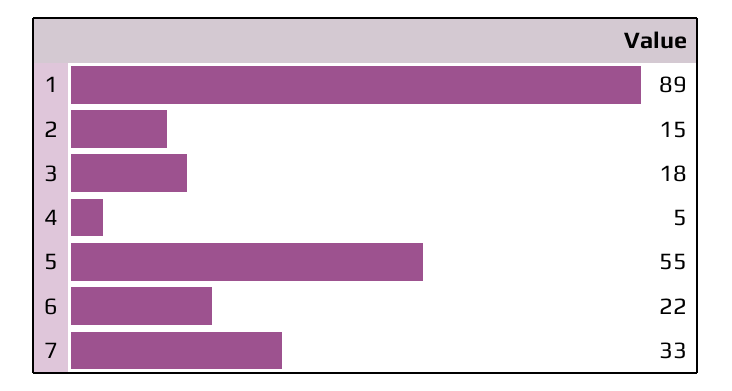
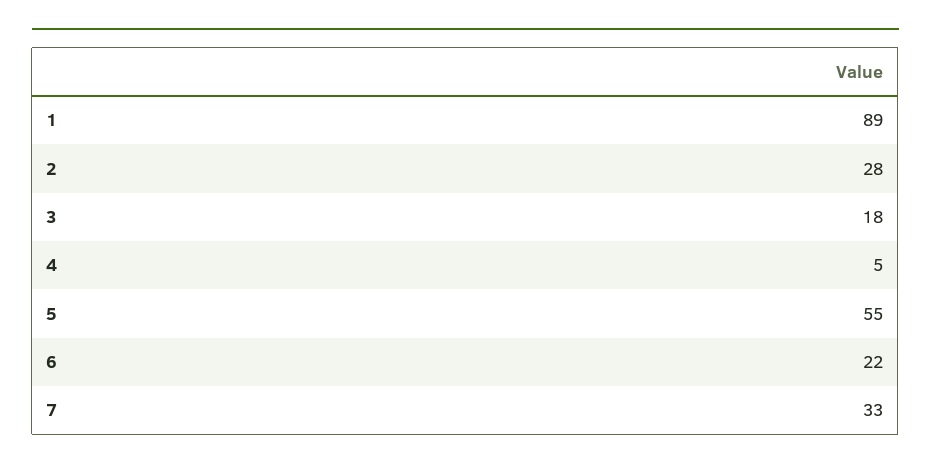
2: 15 -> 28

